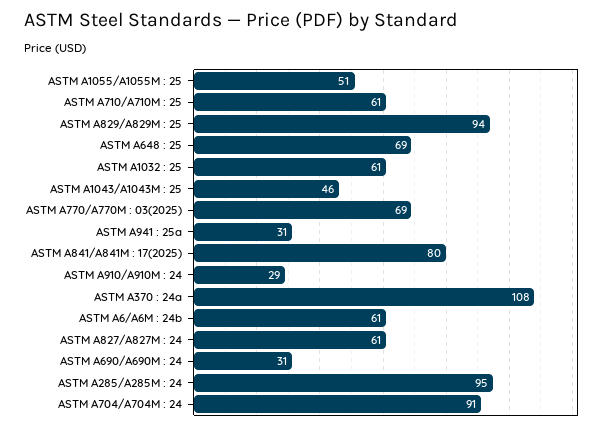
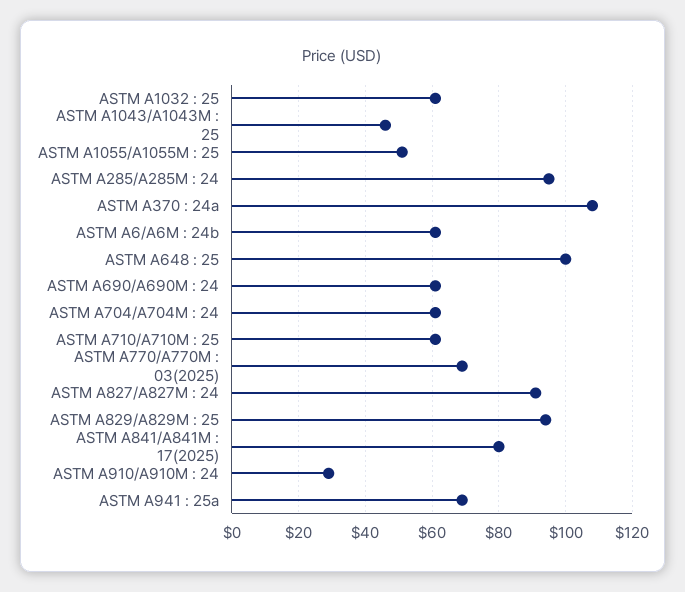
ASTM A648 : 25: 69 -> 100
ASTM A941 : 25a: 31 -> 70
ASTM A827/A827M : 24: 61 -> 90
ASTM A690/A690M : 24: 31 -> 60
ASTM A704/A704M : 24: 91 -> 60

